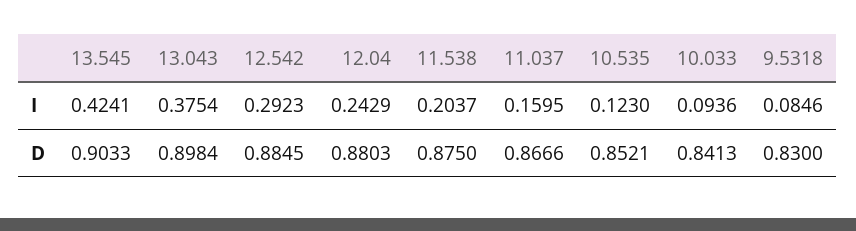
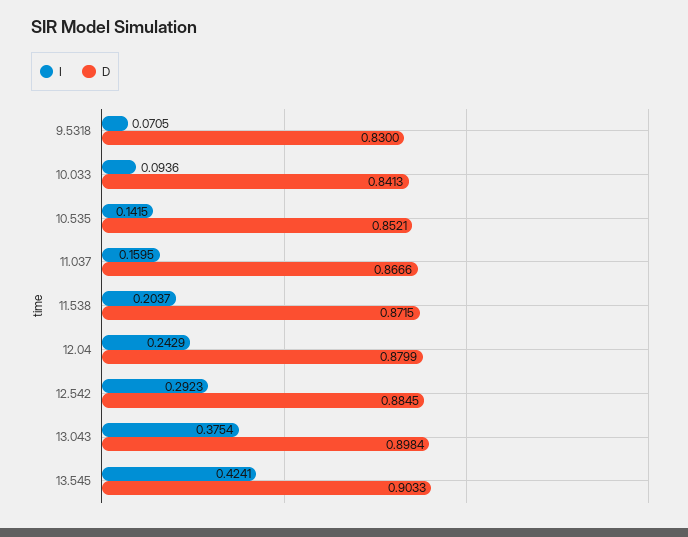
I, 10.535: 0.123 -> 0.1415
I, 9.5318: 0.0846 -> 0.0705
D, 12.04: 0.8803 -> 0.8799
D, 11.538: 0.875 -> 0.8715

